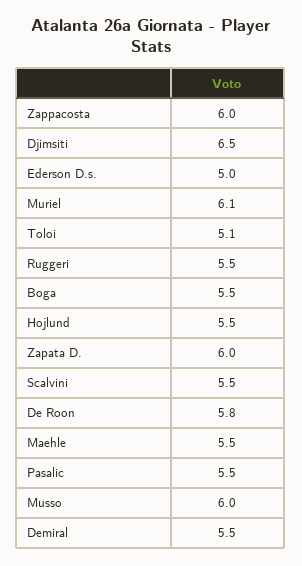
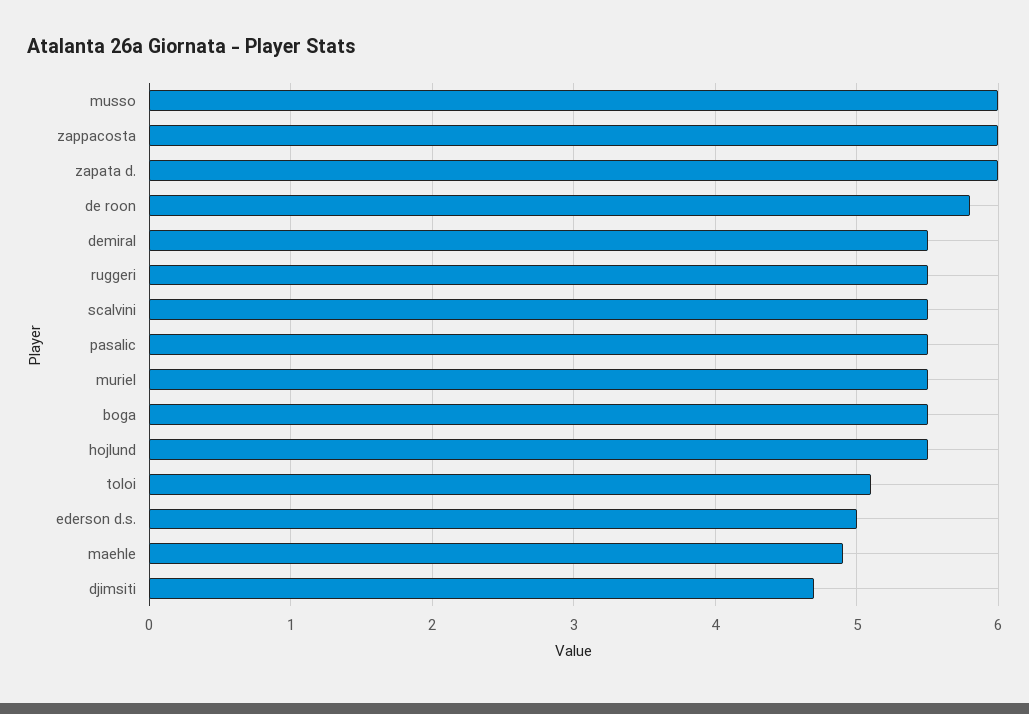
Djimsiti: 6.5 -> 4.7
Muriel: 6.1 -> 5.5
Maehle: 5.5 -> 4.9

